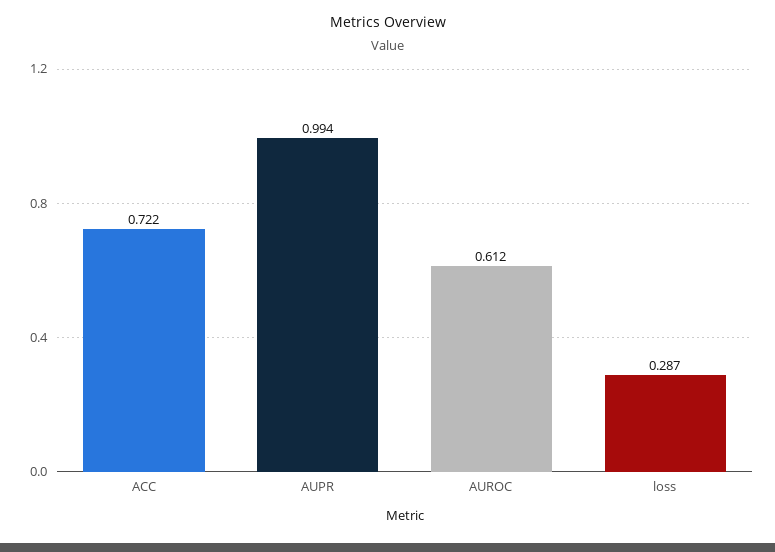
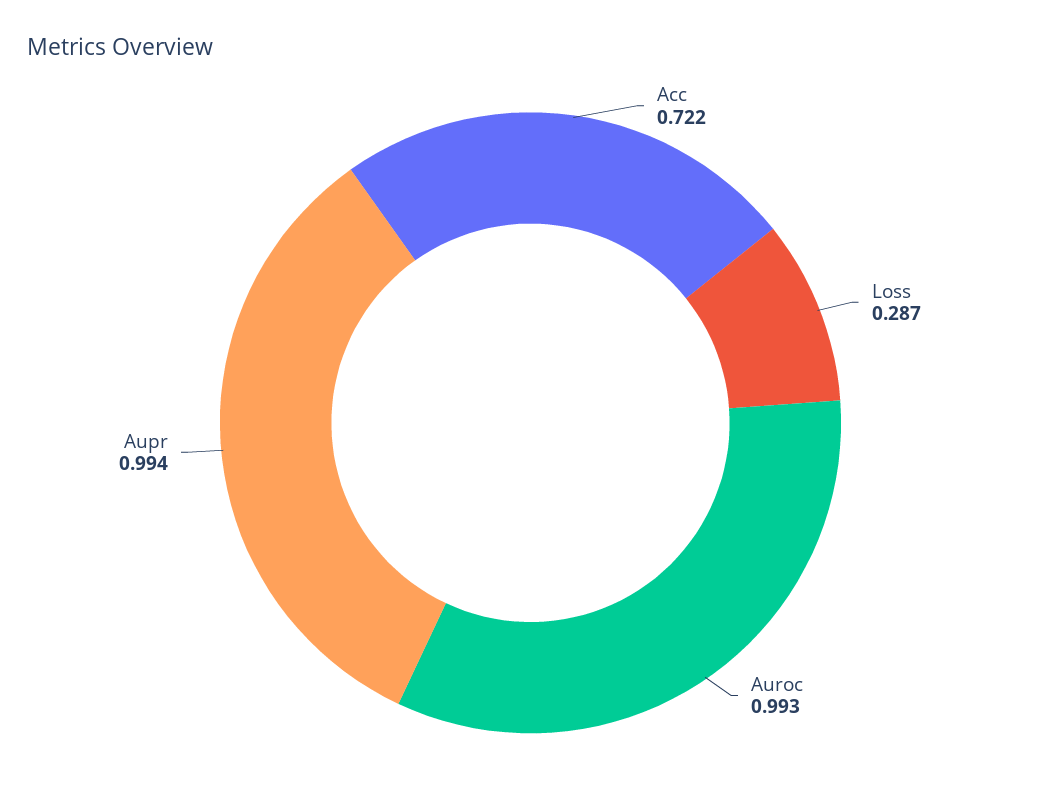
AUROC: 0.612 -> 0.993

